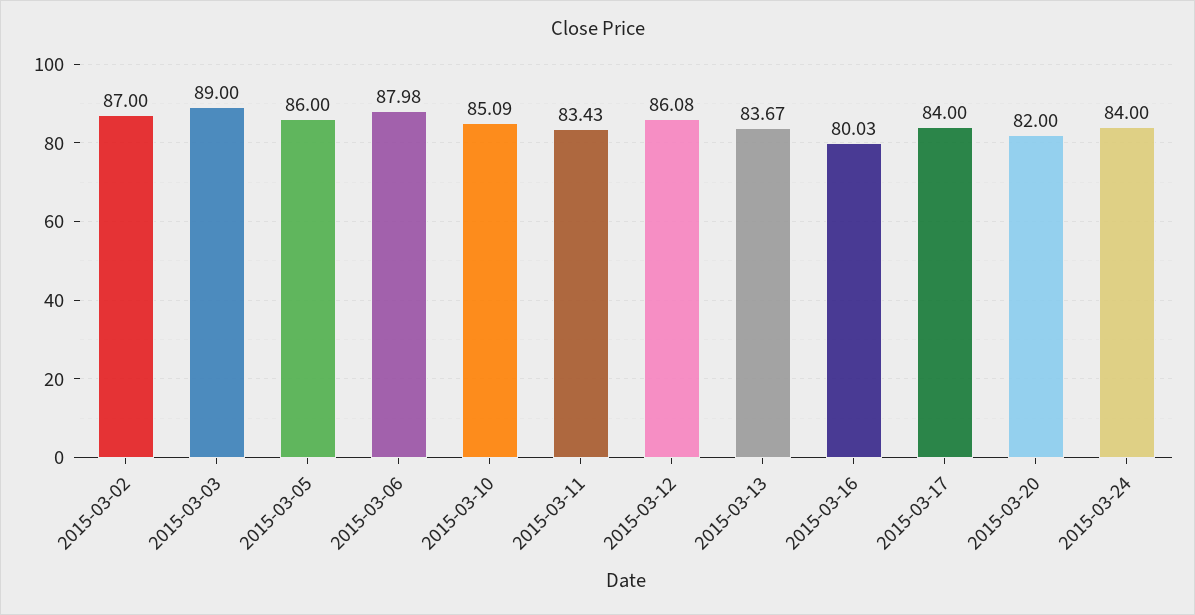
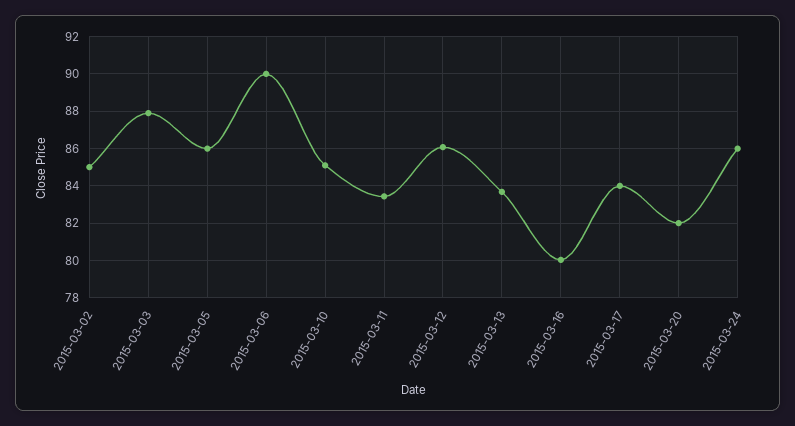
2015-03-02: 87 -> 85
2015-03-03: 89 -> 88
2015-03-06: 87.98 -> 90
2015-03-24: 84 -> 86

